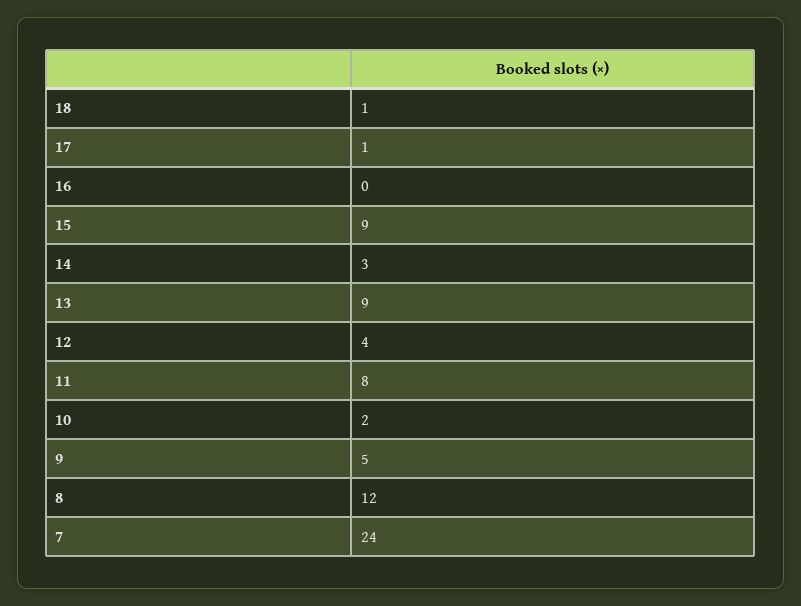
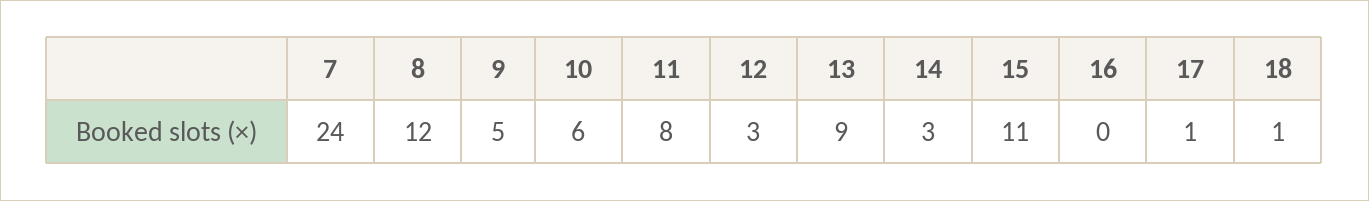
15: 9 -> 11
12: 4 -> 3
10: 2 -> 6

